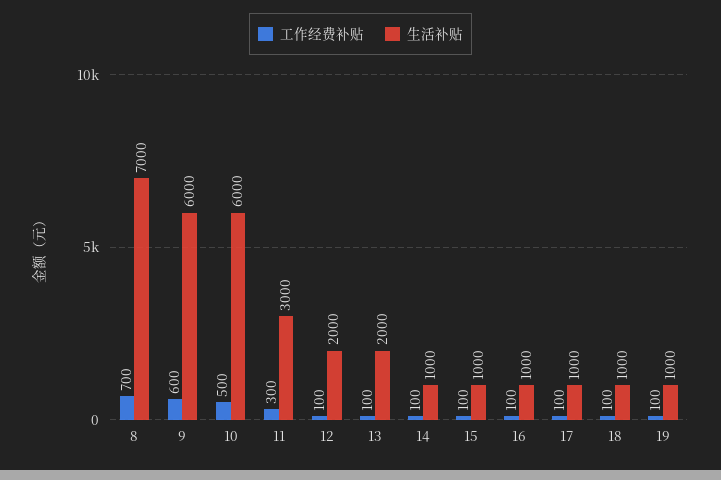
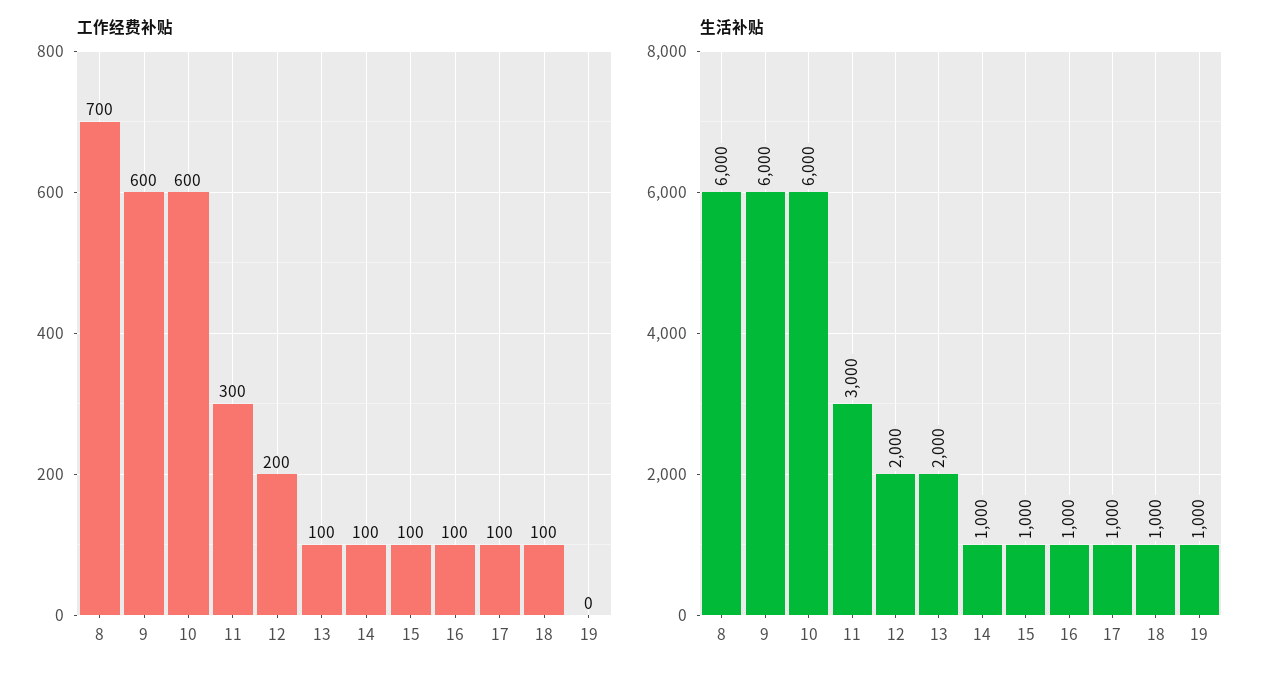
生活补贴, 8: 7000 -> 6000
工作经费补贴, 10: 500 -> 600
工作经费补贴, 12: 100 -> 200
工作经费补贴, 19: 100 -> 0

